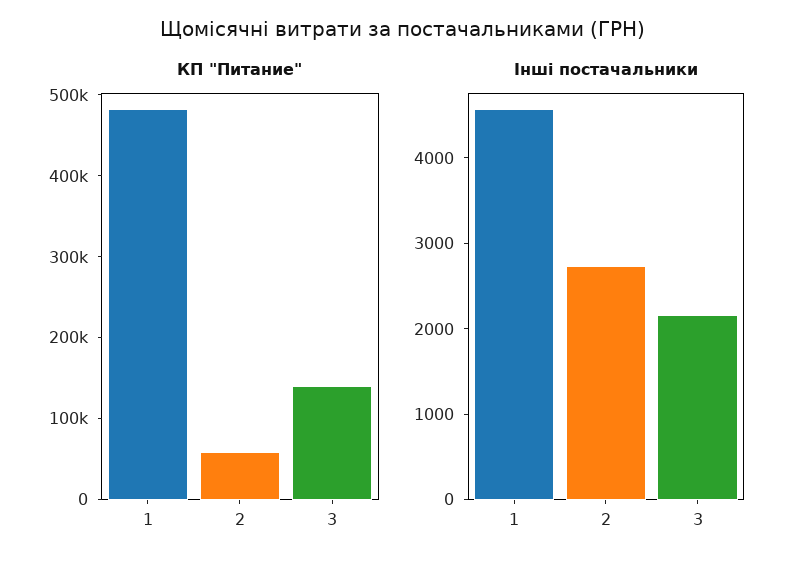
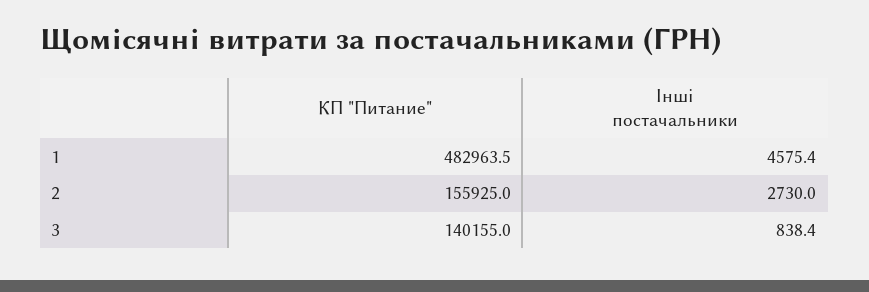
КП "Питание", 2: 60000 -> 155925
Інші постачальники, 3: 2200 -> 838.4

